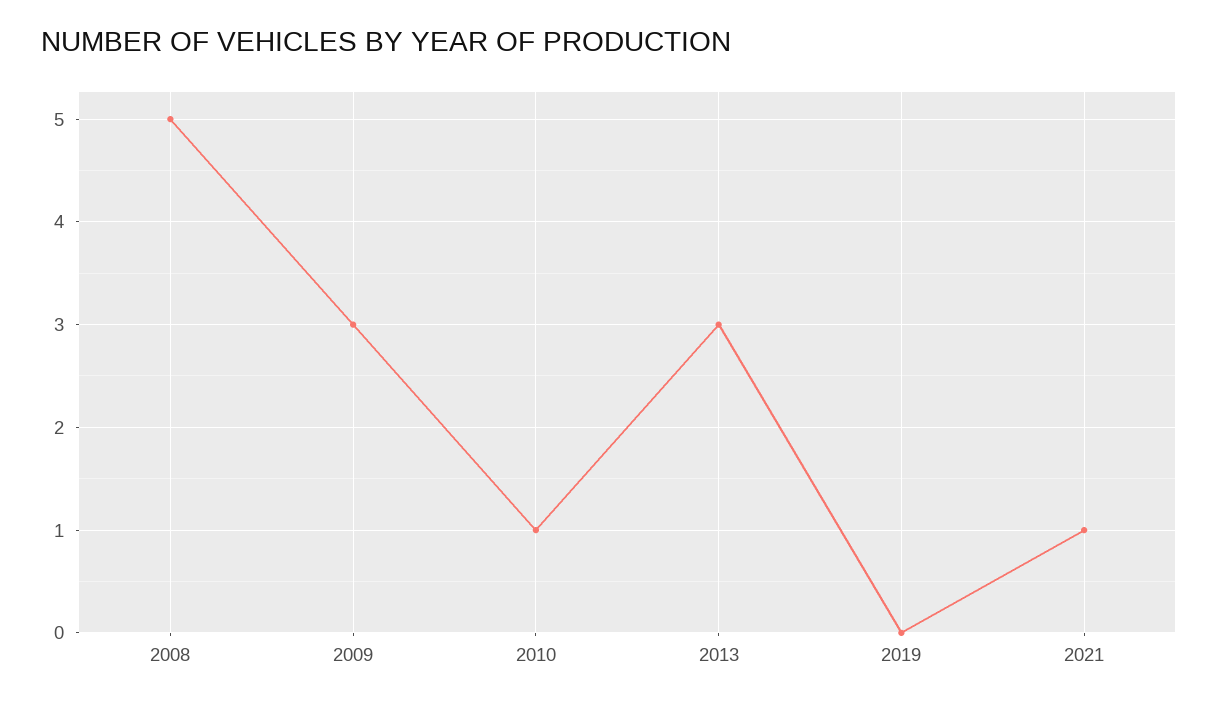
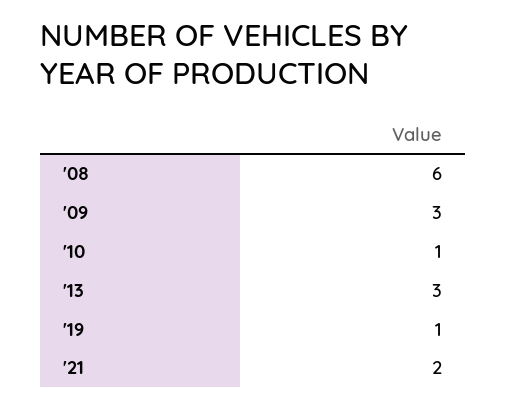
2008: 5 -> 6
2019: 0 -> 1
2021: 1 -> 2

